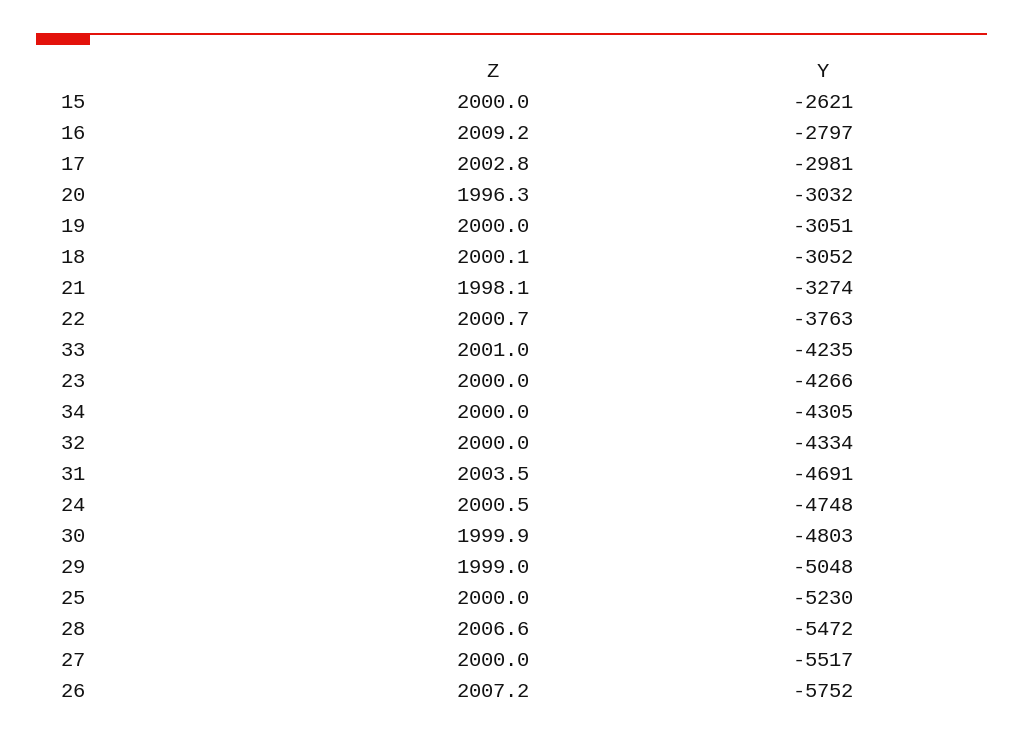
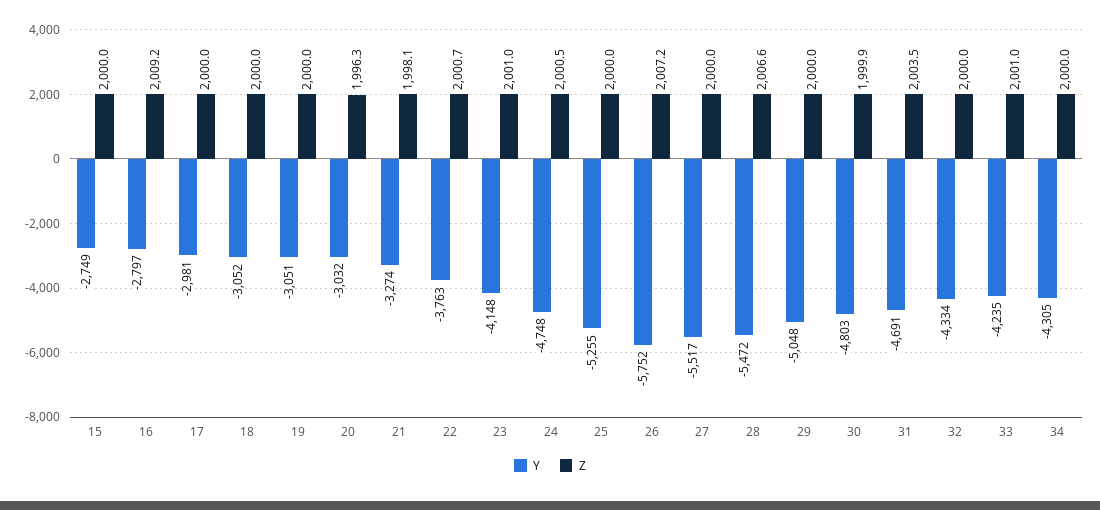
Y, 15: -2621 -> -2749
Z, 17: 2002.8 -> 2000
Z, 18: 2000.1 -> 2000
Z, 23: 2000 -> 2001
Y, 23: -4266 -> -4148
Z, 29: 1999 -> 2000
Y, 25: -5230 -> -5255

